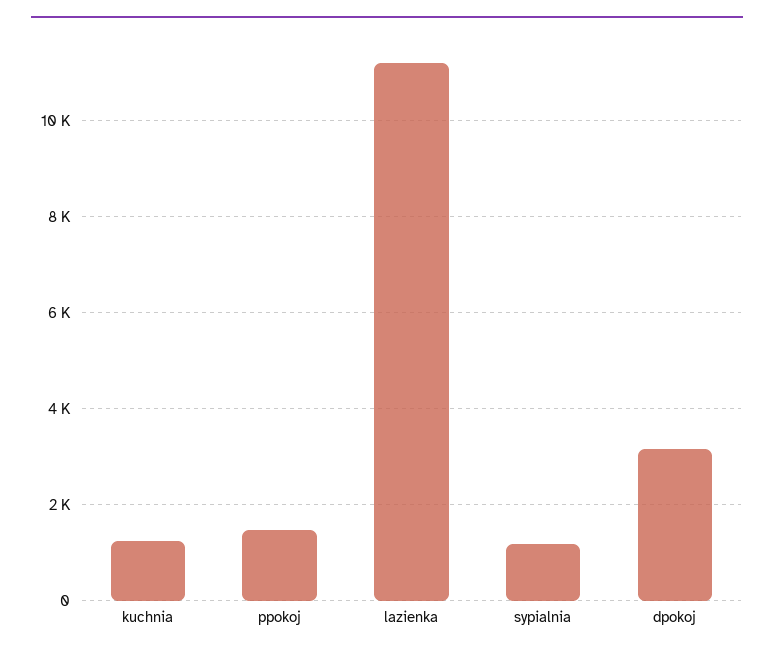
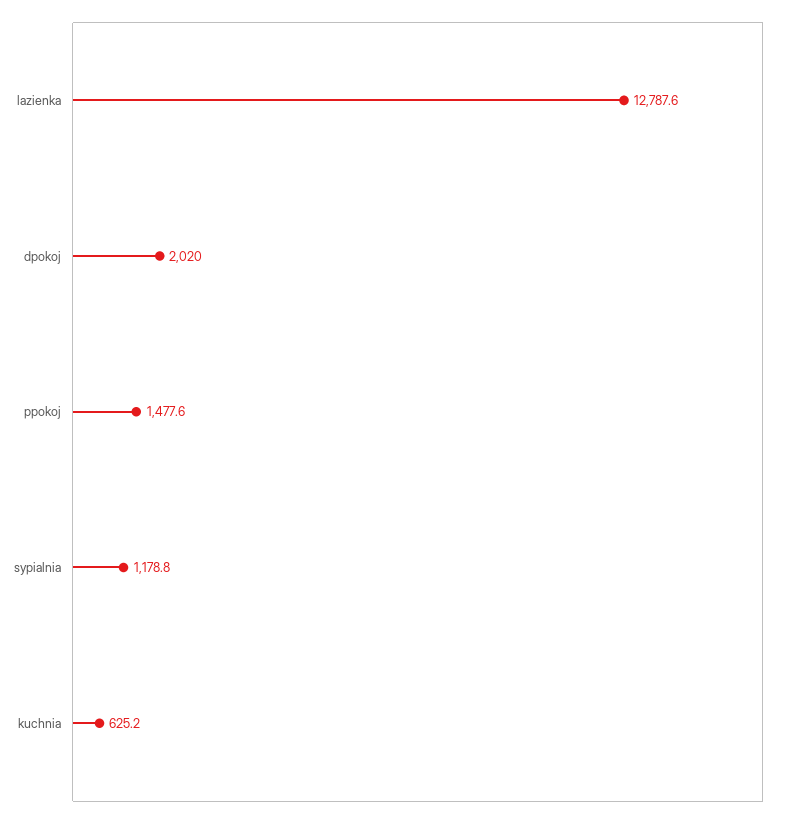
kuchnia: 1200 -> 625.2
lazienka: 11200 -> 12787.6
dpokoj: 3200 -> 2020

